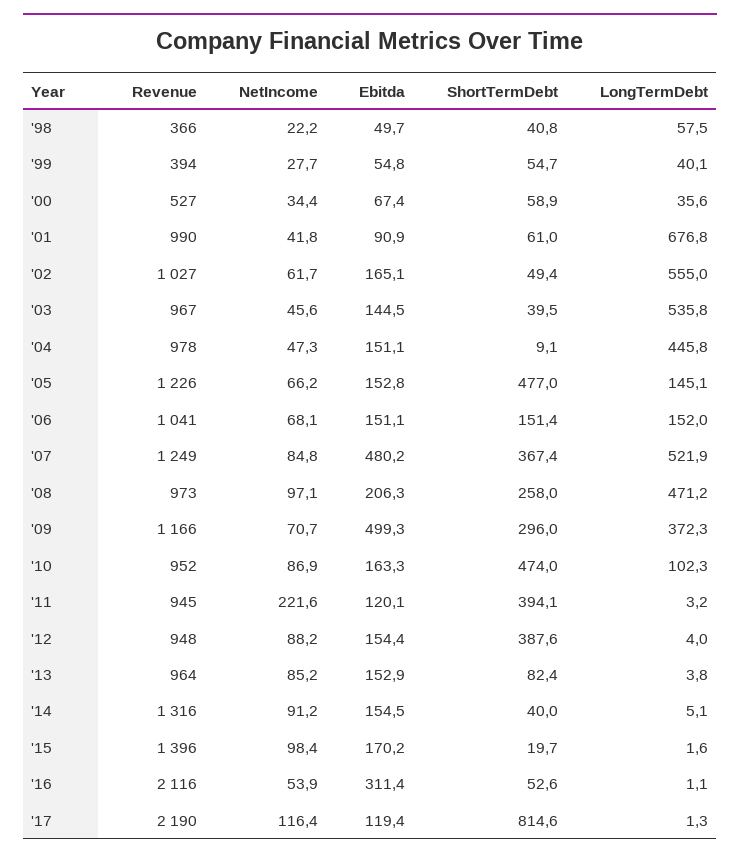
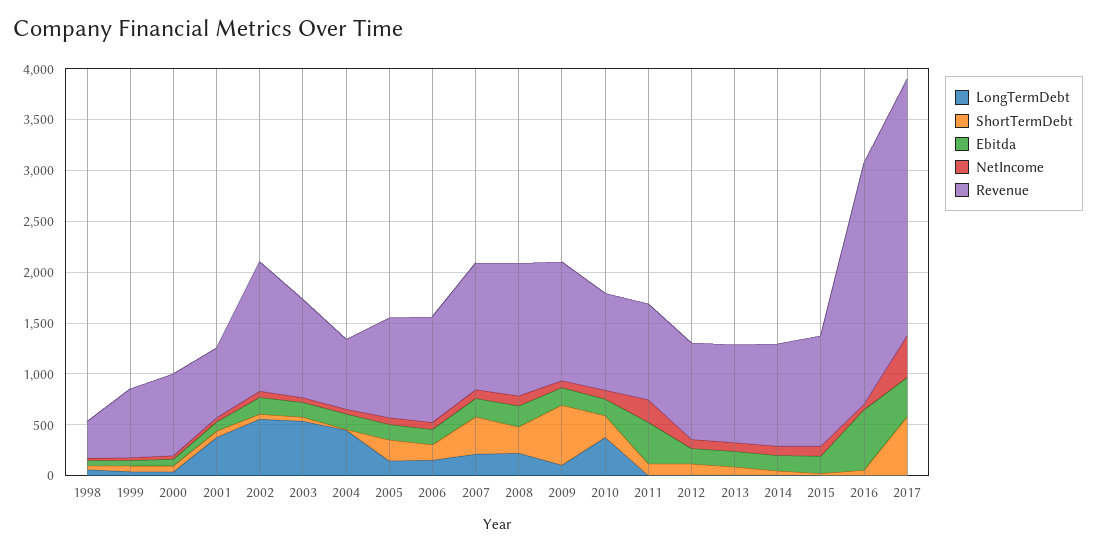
Revenue, '99: 394 -> 700
Revenue, '00: 527 -> 800
Revenue, '01: 990 -> 700
LongTermDebt, '01: 676.8 -> 400
Revenue, '02: 1027 -> 1300
Revenue, '04: 978 -> 700
Revenue, '05: 1226 -> 1000
ShortTermDebt, '05: 477 -> 200
Ebitda, '07: 480.2 -> 200
LongTermDebt, '07: 521.9 -> 200
Revenue, '08: 973 -> 1300
LongTermDebt, '08: 471.2 -> 200
Ebitda, '09: 499.3 -> 200
ShortTermDebt, '09: 296 -> 600
LongTermDebt, '09: 372.3 -> 100
ShortTermDebt, '10: 474 -> 200
LongTermDebt, '10: 102.3 -> 400
Ebitda, '11: 120.1 -> 400
ShortTermDebt, '11: 394.1 -> 100
ShortTermDebt, '12: 387.6 -> 100
Revenue, '14: 1316 -> 1000
Revenue, '15: 1396 -> 1100
Revenue, '16: 2116 -> 2400
Ebitda, '16: 311.4 -> 600
Revenue, '17: 2190 -> 2500
NetIncome, '17: 116.4 -> 400
Ebitda, '17: 119.4 -> 400
ShortTermDebt, '17: 814.6 -> 600

